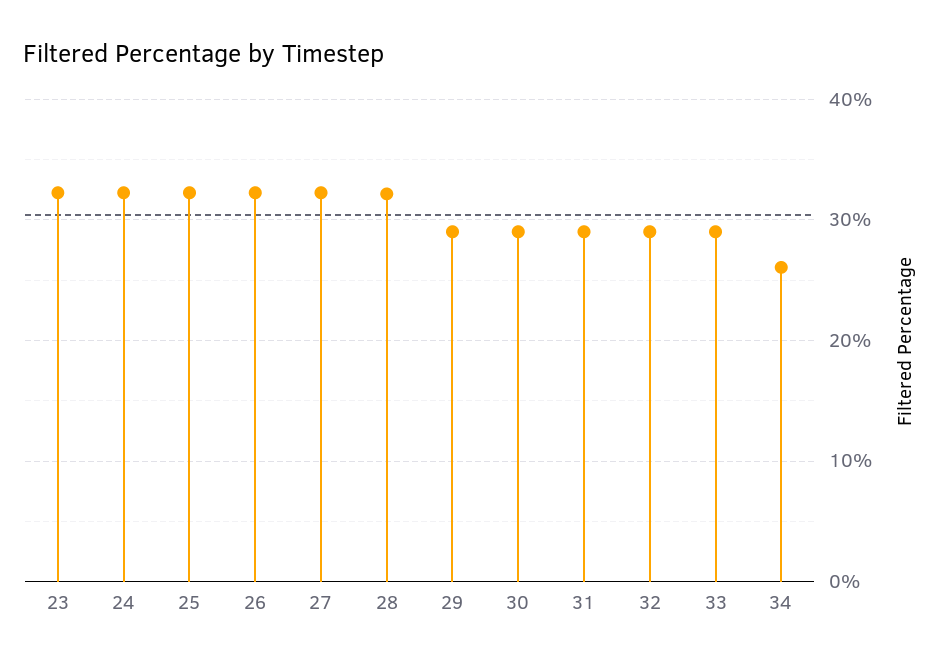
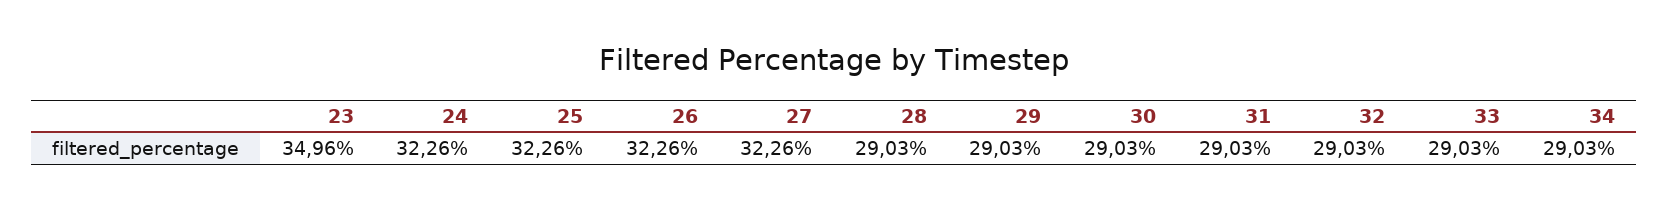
23: 32 -> 34.96
28: 32 -> 29.03
34: 26 -> 29.03

